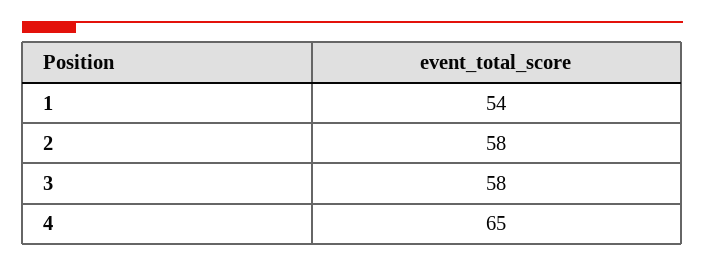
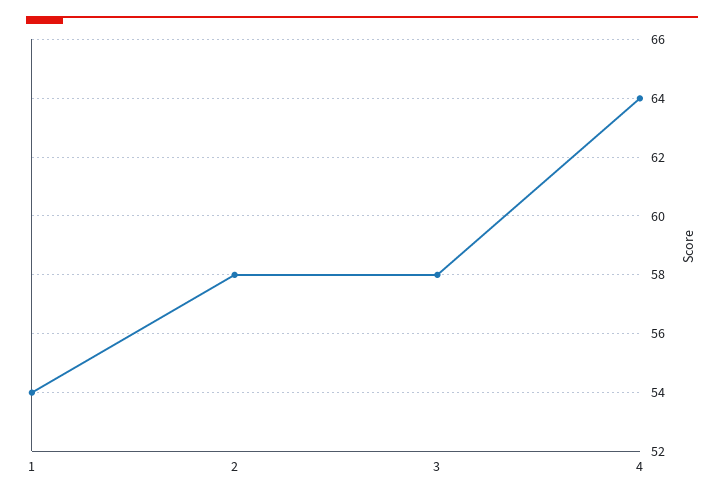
4: 65 -> 64

